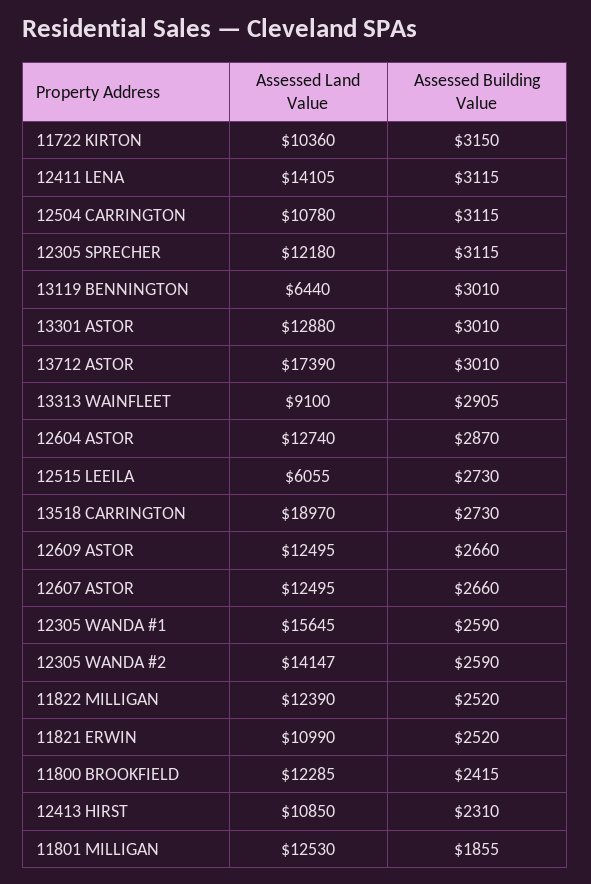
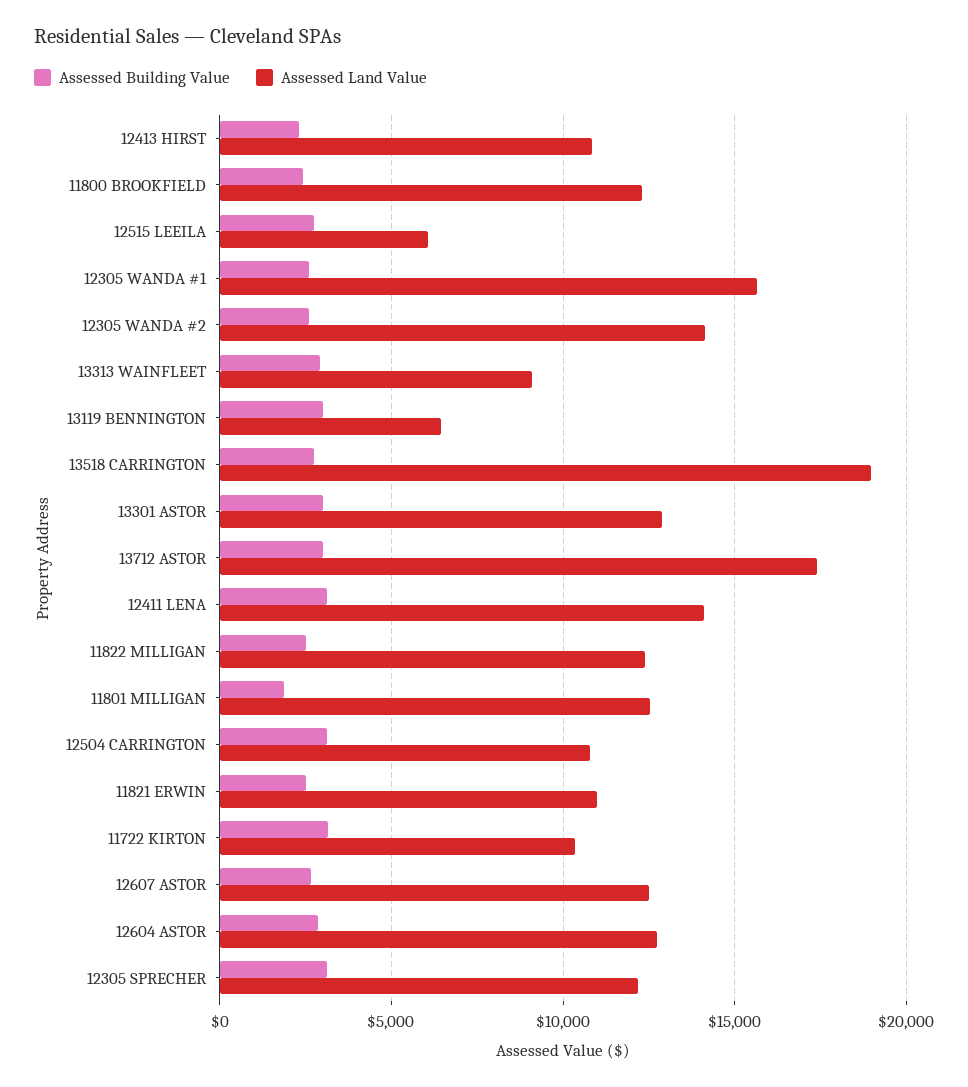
Assessed Land Value, 12609 ASTOR: 12495 -> none
Assessed Building Value, 12609 ASTOR: 2660 -> none

